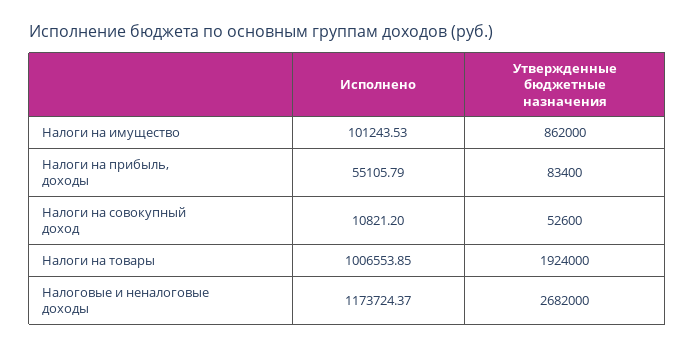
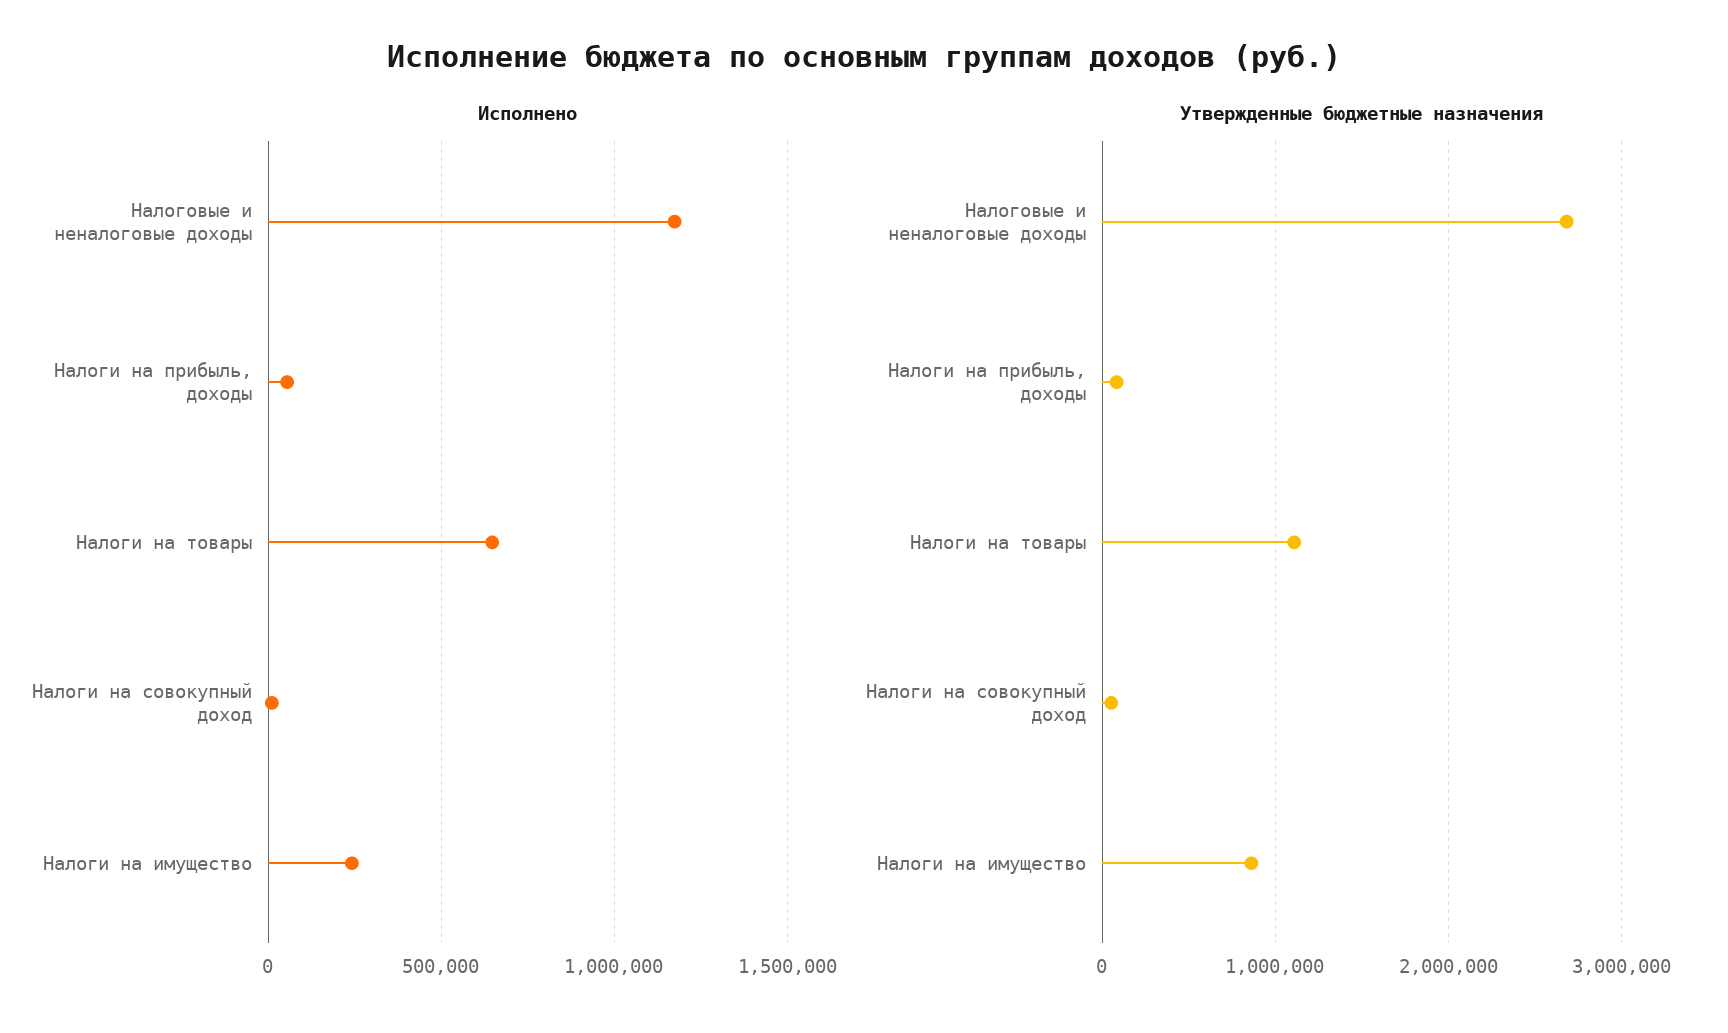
Исполнено, Налоги на имущество: 101243.53 -> 250000
Исполнено, Налоги на товары: 1006553.85 -> 650000
Утвержденные бюджетные назначения, Налоги на товары: 1924000 -> 1100000

